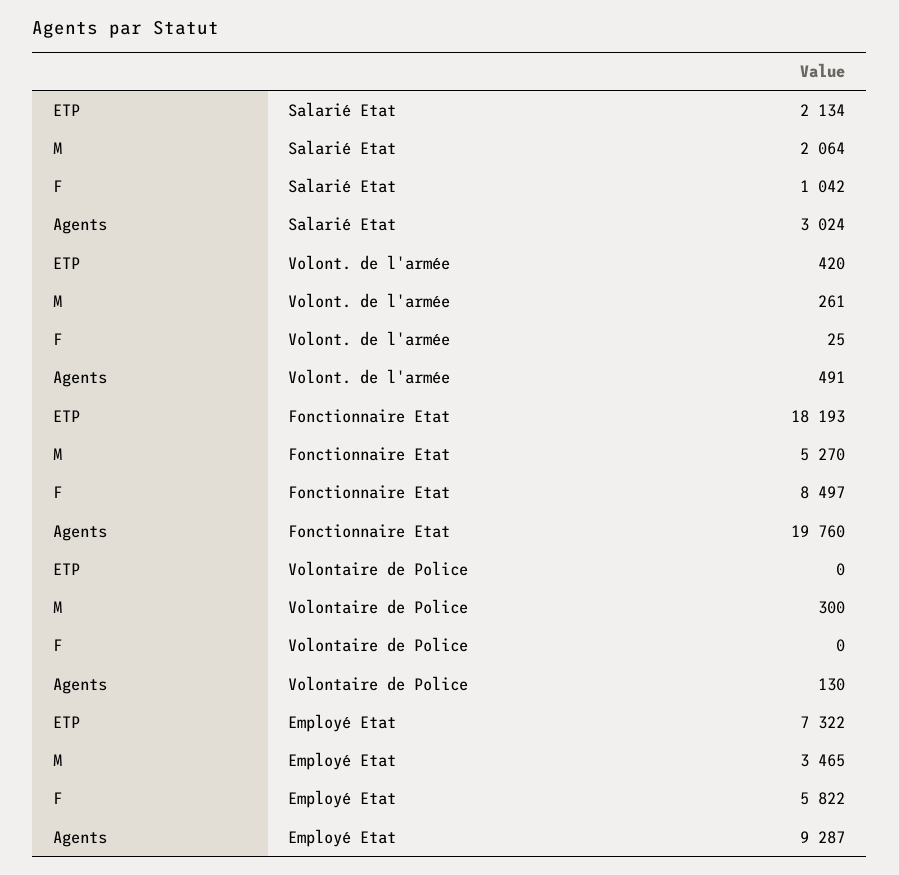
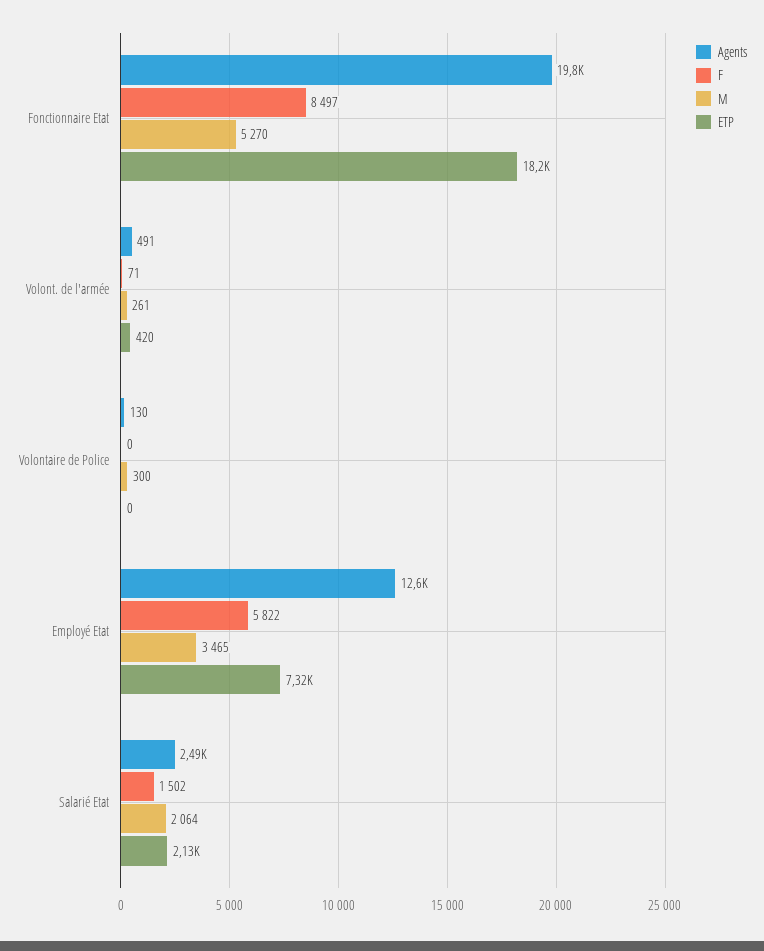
F, Salarié Etat: 1042 -> 1502
Agents, Salarié Etat: 3024 -> 2490
F, Volont. de l'armée: 25 -> 71
Agents, Employé Etat: 9287 -> 12600

